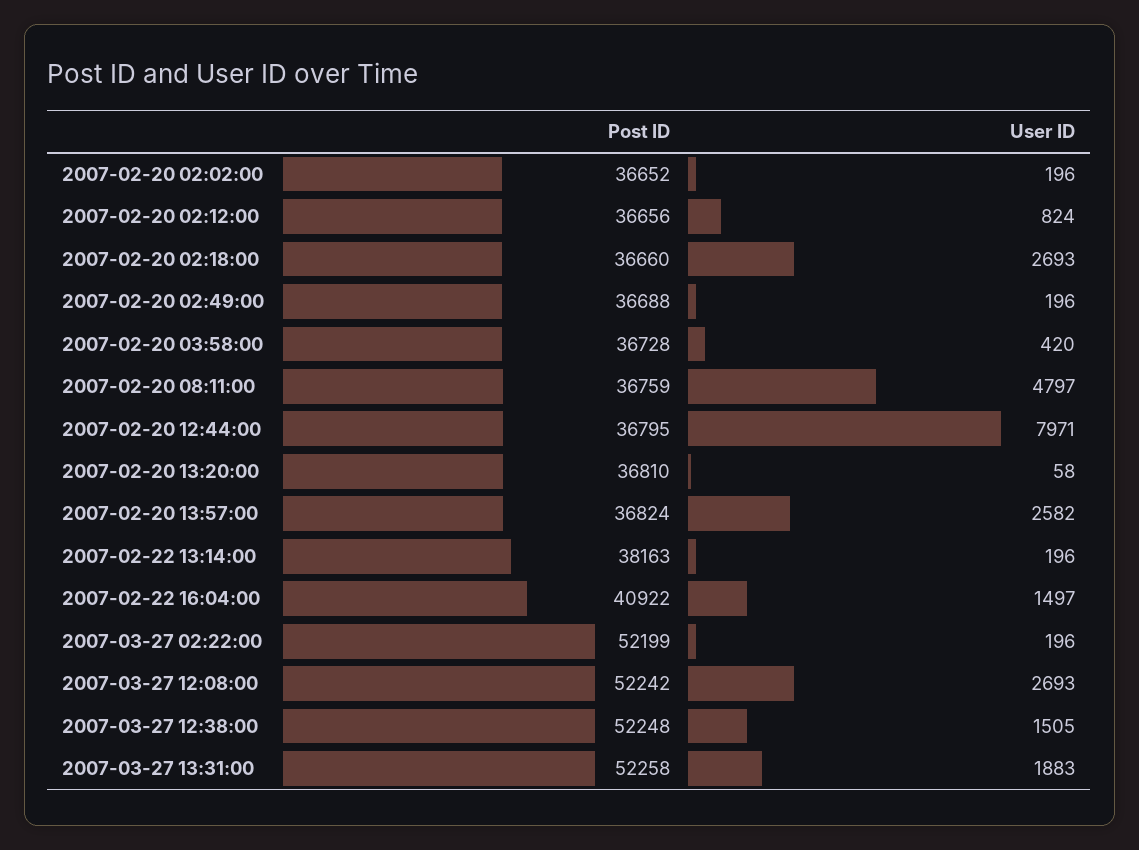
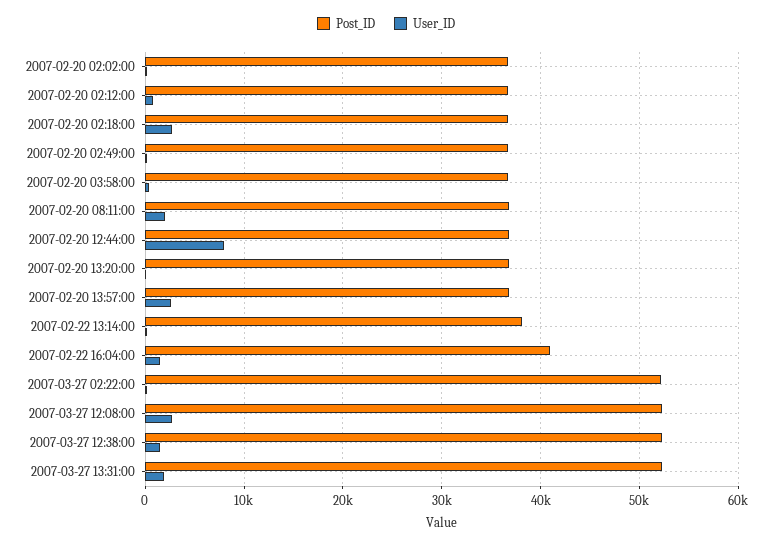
User ID, 2007-02-20 08:11:00: 4797 -> 2000

